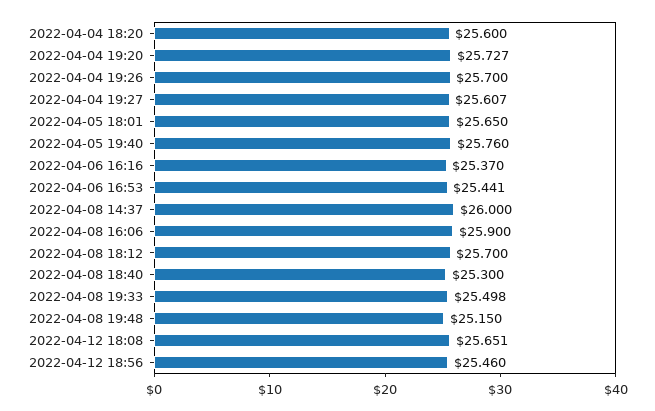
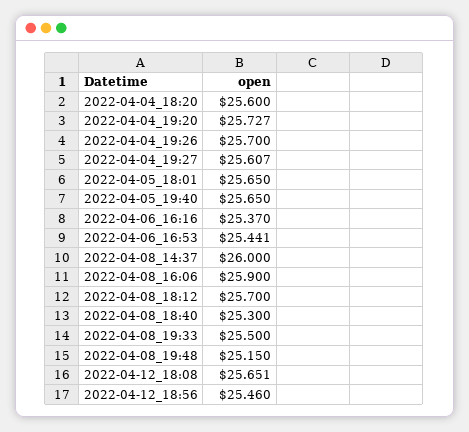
2022-04-05 19:40: 25.76 -> 25.65
2022-04-08 19:33: 25.498 -> 25.5

